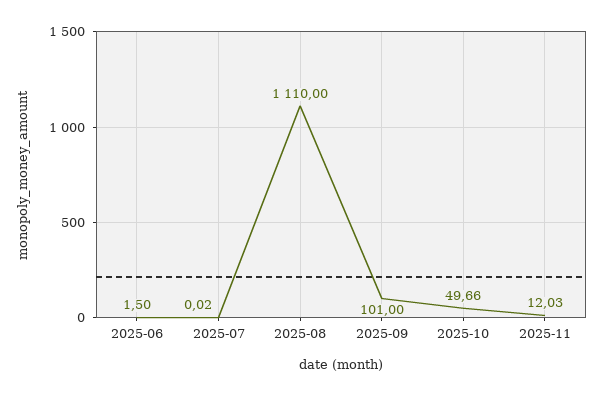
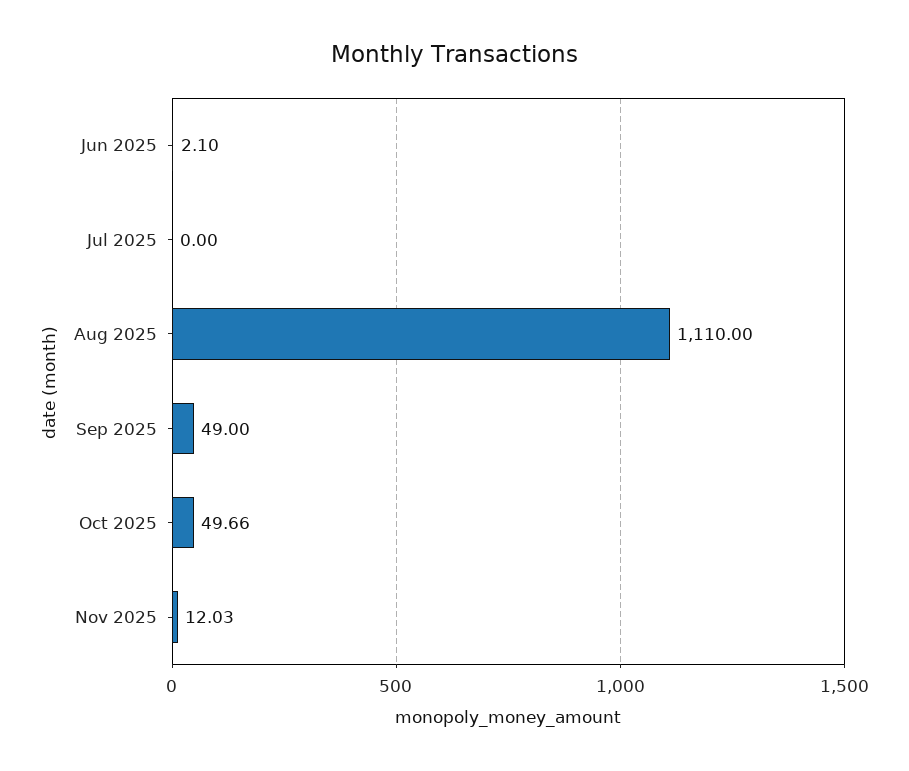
2025-06: 1.5 -> 2.1
2025-07: 0.02 -> 0
2025-09: 101 -> 49

